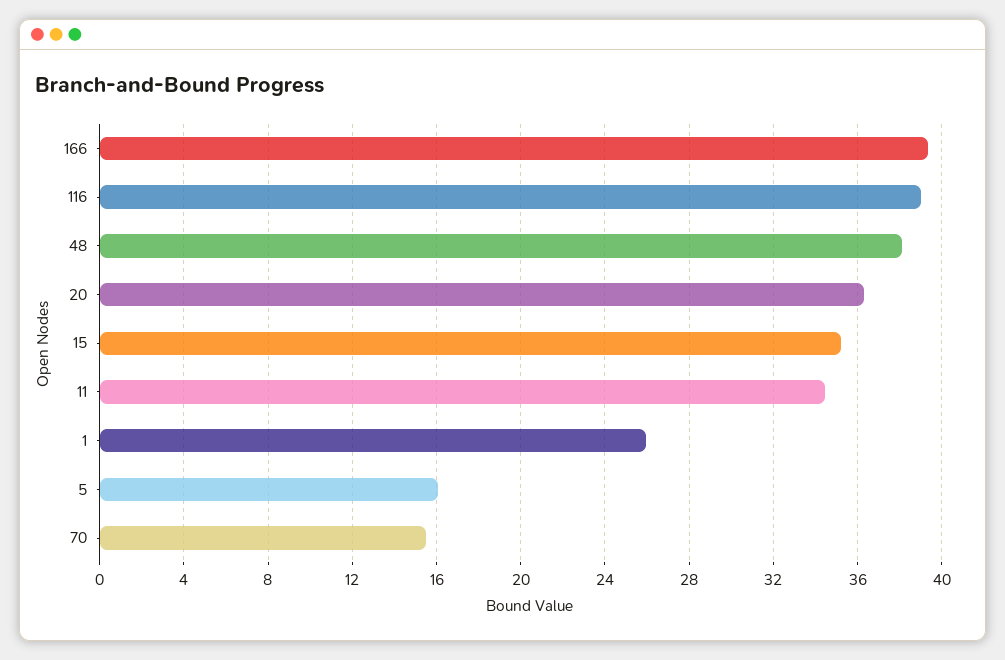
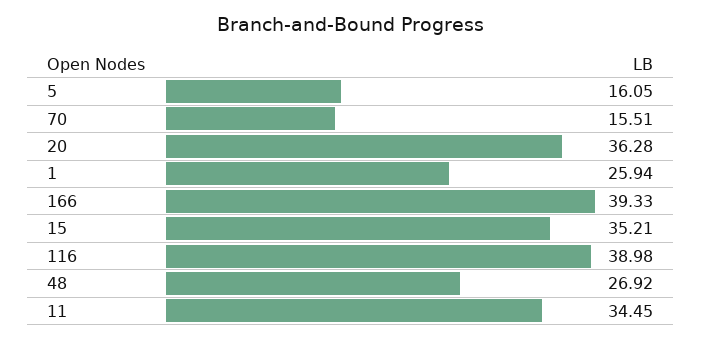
48: 38 -> 26.92

